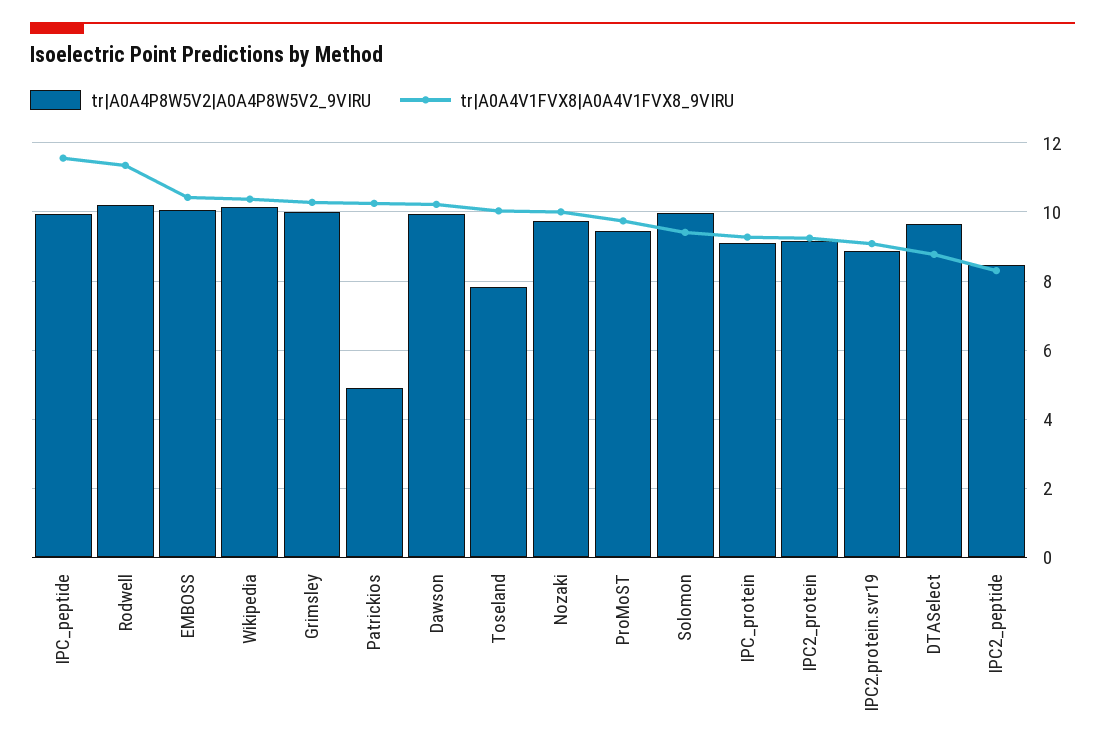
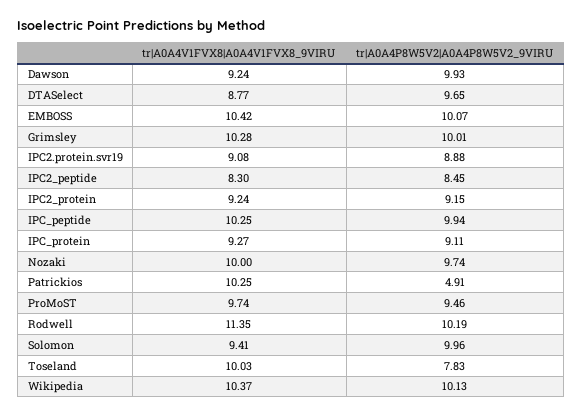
tr|A0A4V1FVX8|A0A4V1FVX8_9VIRU, IPC_peptide: 11.6 -> 10.25
tr|A0A4V1FVX8|A0A4V1FVX8_9VIRU, Dawson: 10.2 -> 9.24

